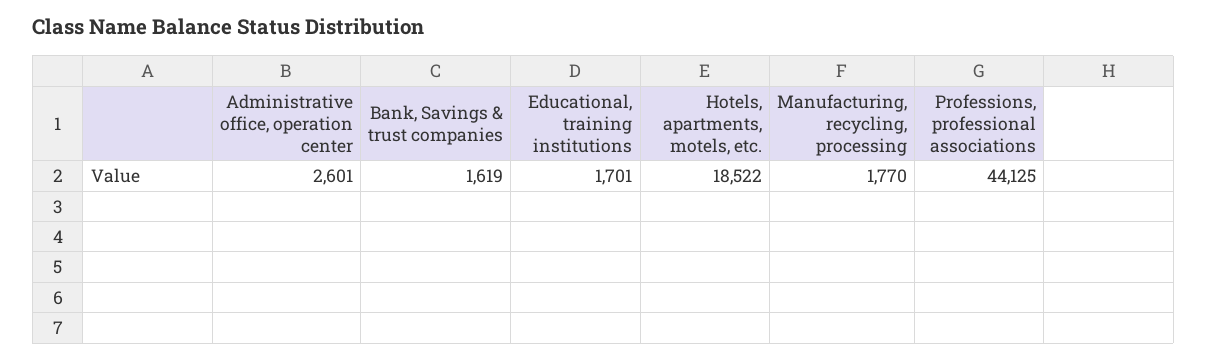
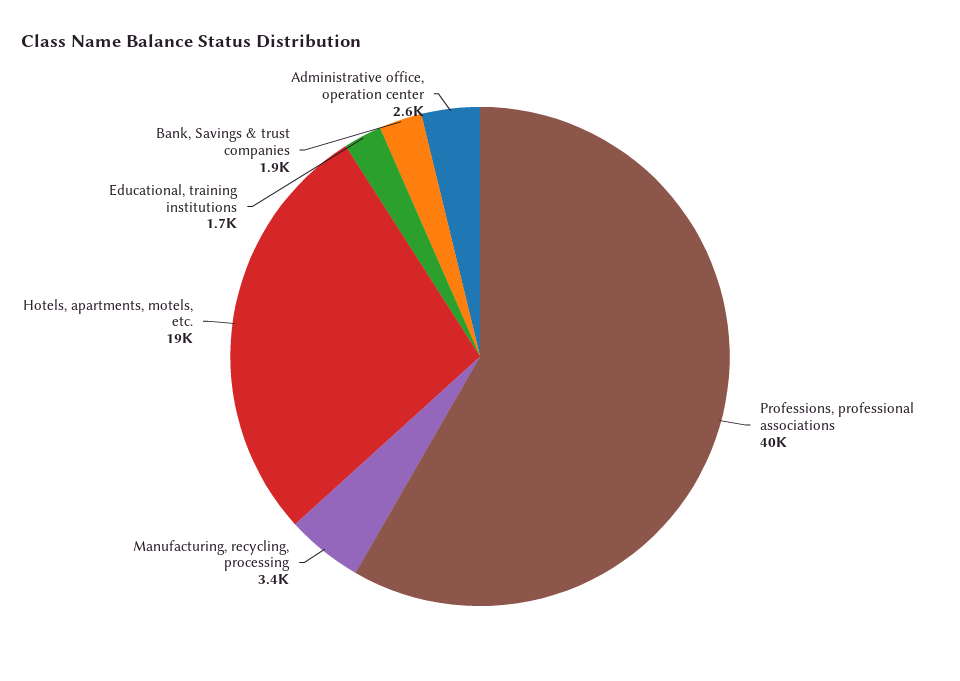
Bank, Savings & trust companies: 1619 -> 1900
Manufacturing, recycling, processing: 1770 -> 3400
Professions, professional associations: 44125 -> 40000

